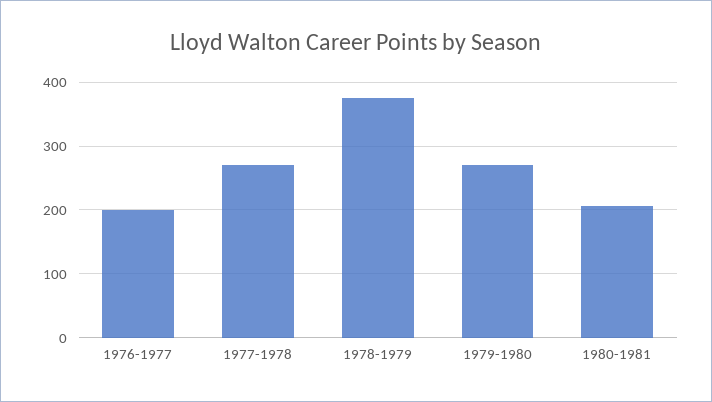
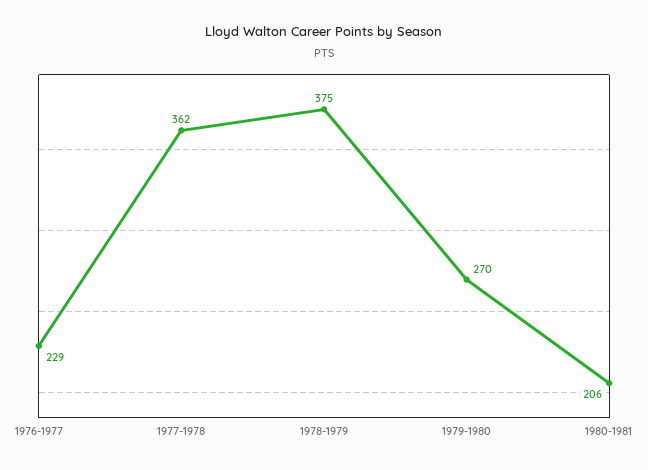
1976-1977: 200 -> 229
1977-1978: 270 -> 362

